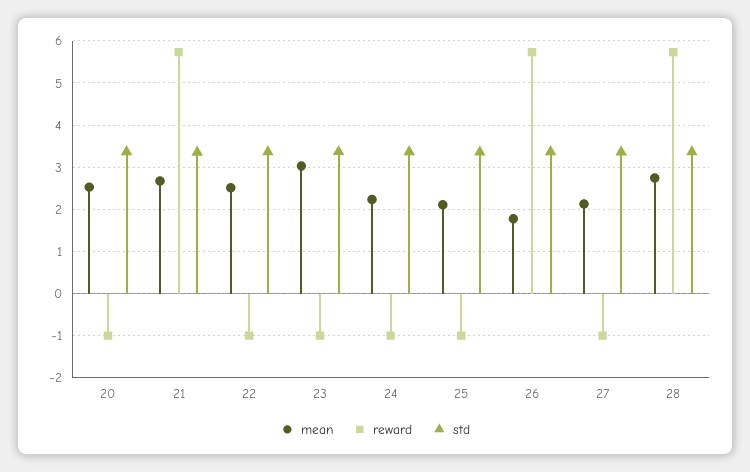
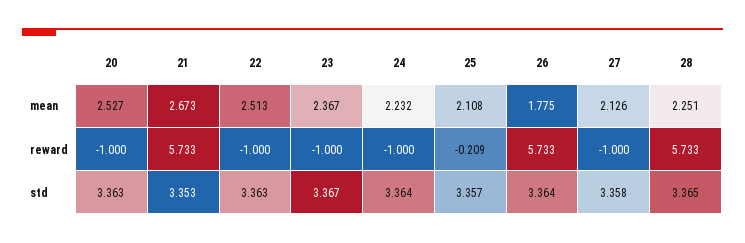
mean, 23: 3 -> 2.367
reward, 25: -1 -> -0.209
mean, 28: 2.8 -> 2.251

